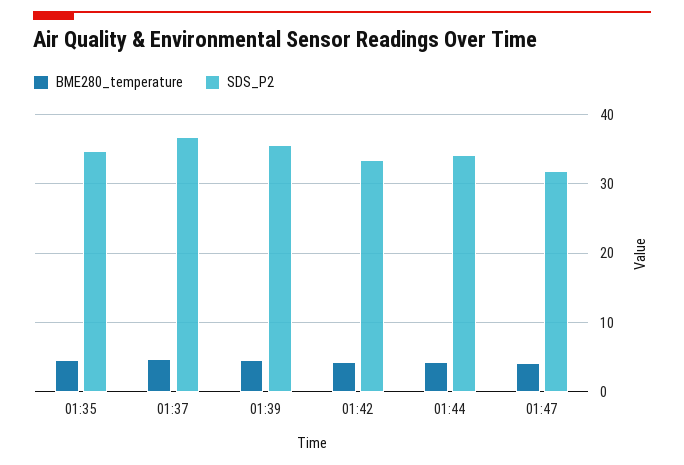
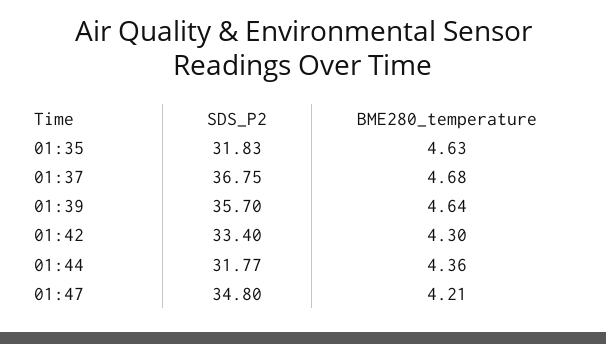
SDS_P2, 01:35: 35 -> 31.83
SDS_P2, 01:44: 34 -> 31.77
SDS_P2, 01:47: 32 -> 34.8

